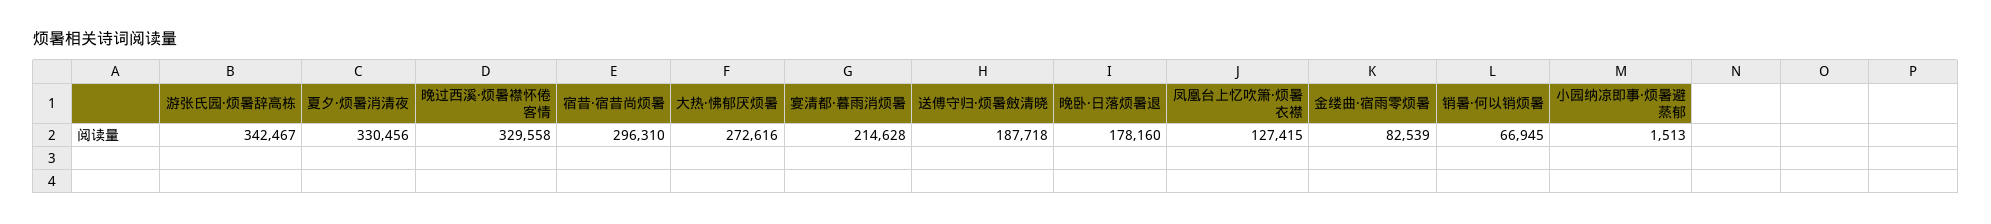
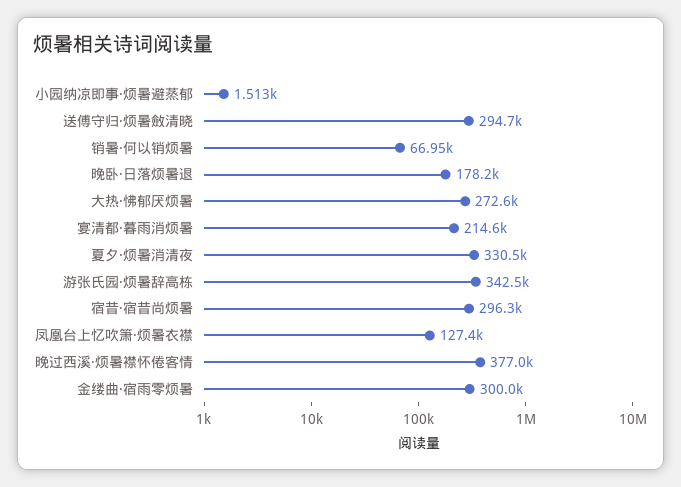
晚过西溪·烦暑襟怀倦客情: 329558 -> 377000
送傅守归·烦暑斂清晓: 187718 -> 294700
金缕曲·宿雨零烦暑: 82539 -> 300000

